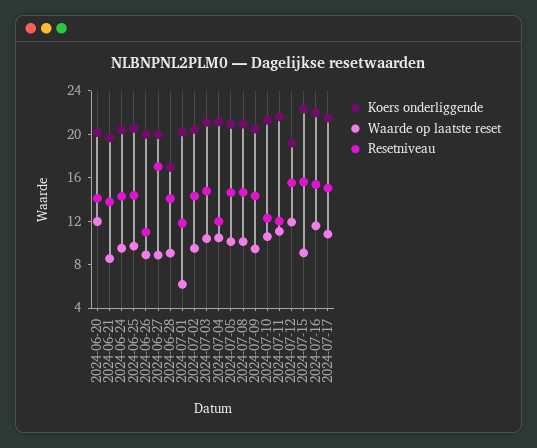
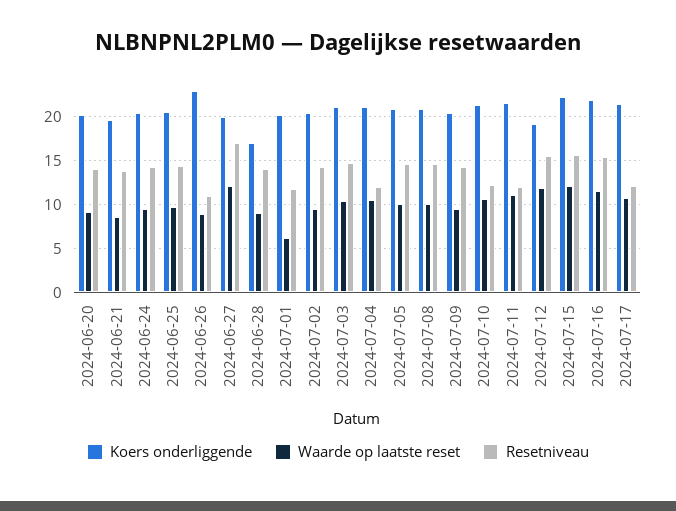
Waarde op laatste reset, 2024-06-20: 12 -> 9
Koers onderliggende, 2024-06-26: 20 -> 23
Waarde op laatste reset, 2024-06-27: 9 -> 12
Waarde op laatste reset, 2024-07-15: 9 -> 12
Resetniveau, 2024-07-17: 15 -> 12

